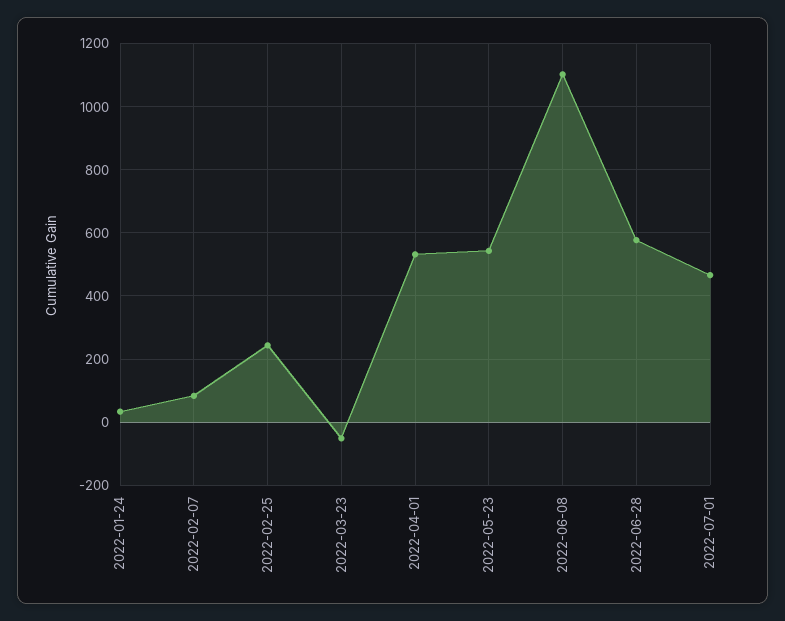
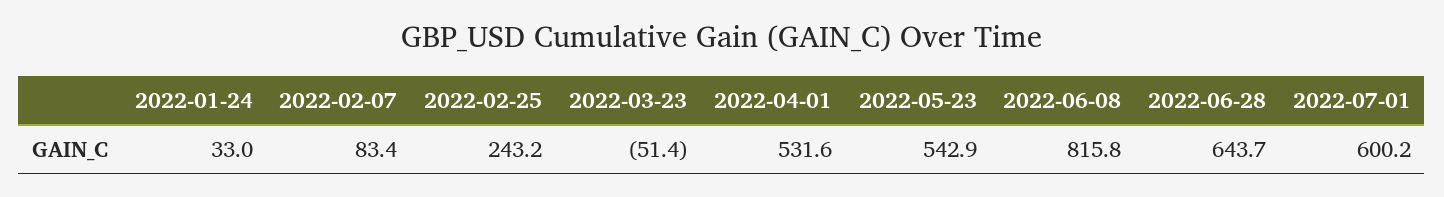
2022-06-08: 1100 -> 815.8
2022-06-28: 580 -> 643.7
2022-07-01: 460 -> 600.2

